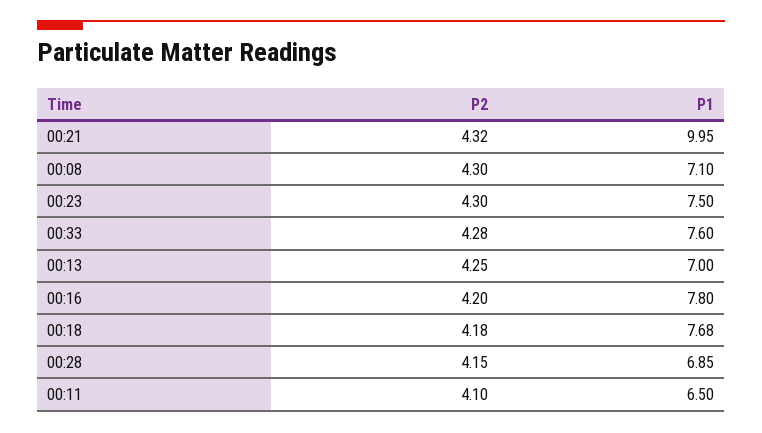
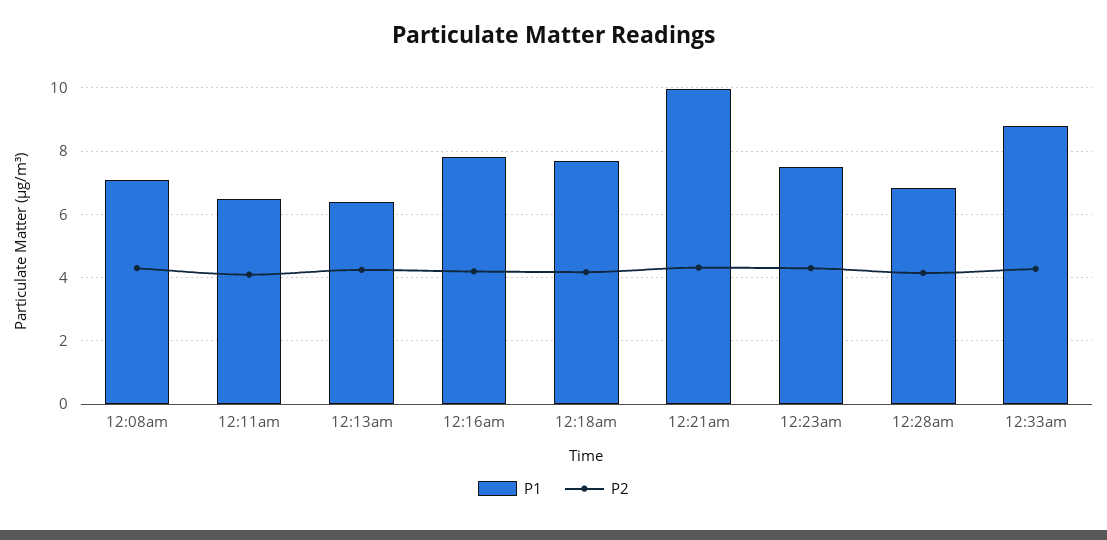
P1, 00:33: 7.6 -> 8.8
P1, 00:13: 7 -> 6.4

